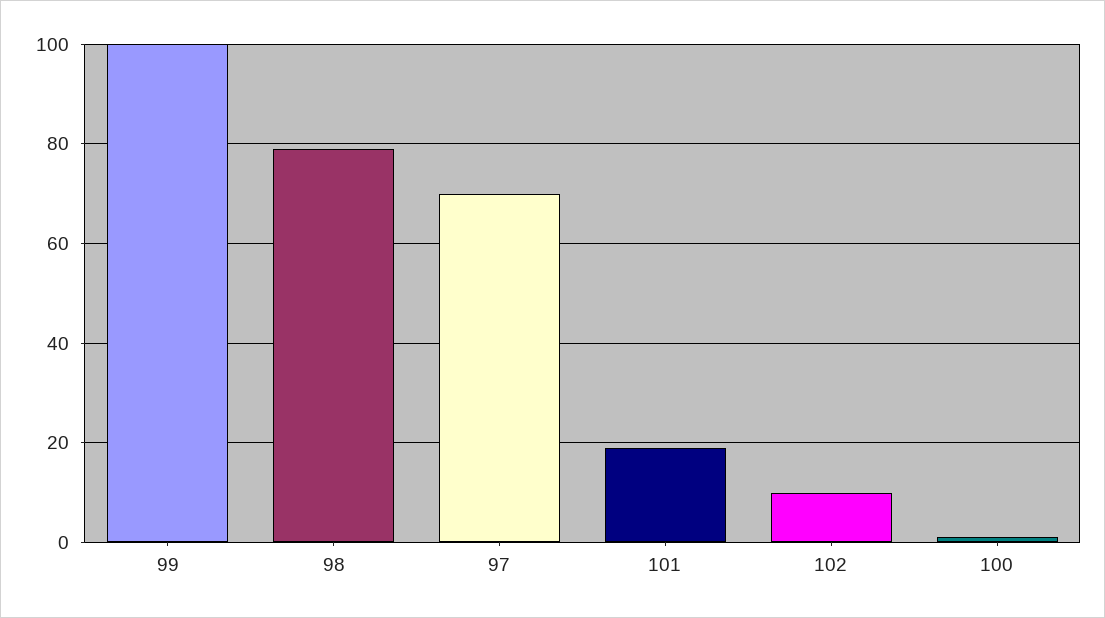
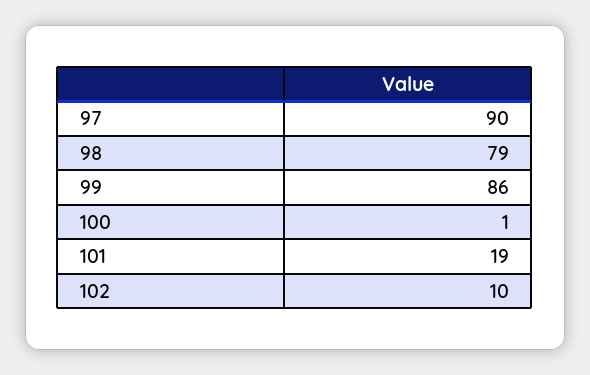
99: 100 -> 86
97: 70 -> 90

